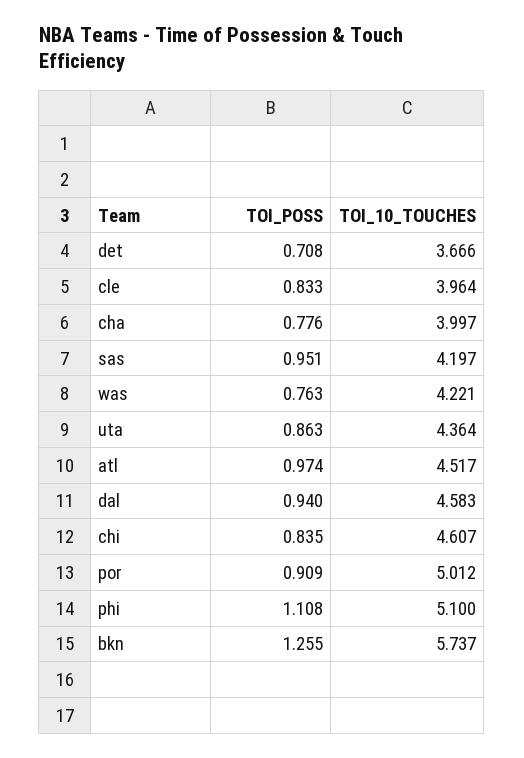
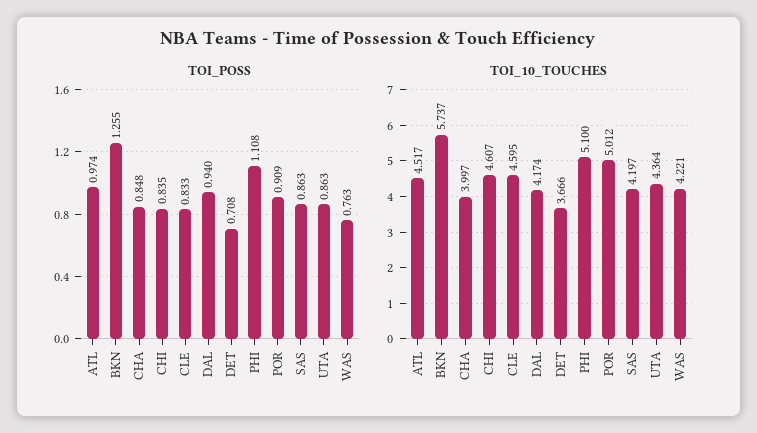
TOI_10_TOUCHES, cle: 3.964 -> 4.595
TOI_POSS, cha: 0.776 -> 0.848
TOI_POSS, sas: 0.951 -> 0.863
TOI_10_TOUCHES, dal: 4.583 -> 4.174

